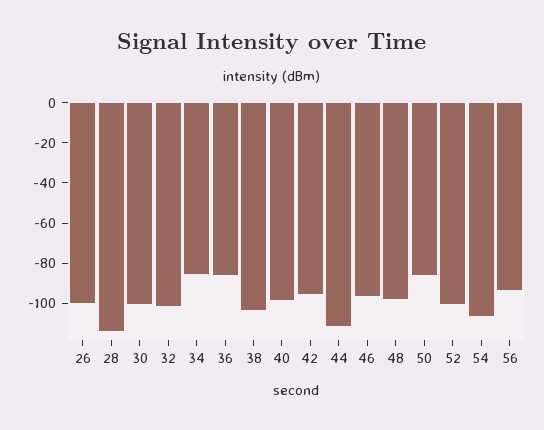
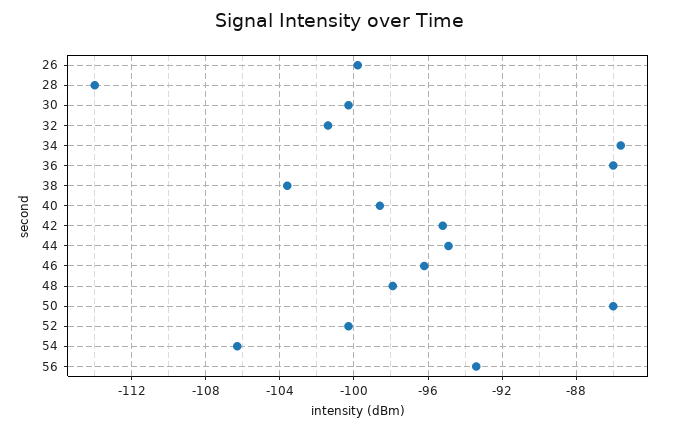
44: -110 -> -95

